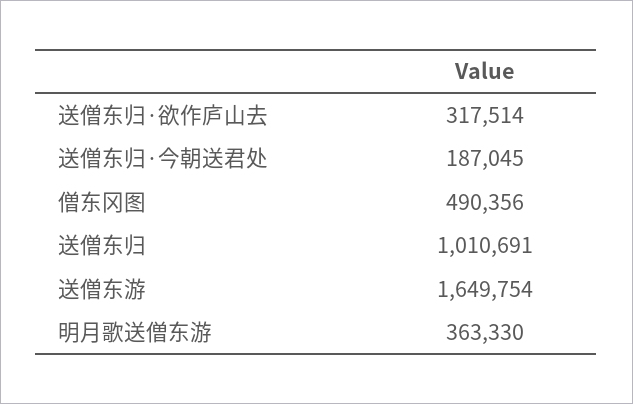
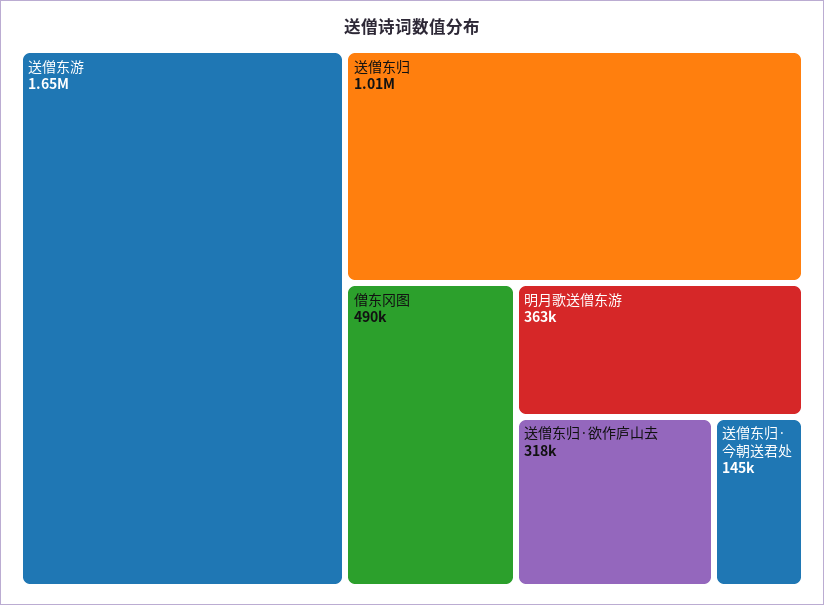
送僧东归·今朝送君处: 187045 -> 145000

